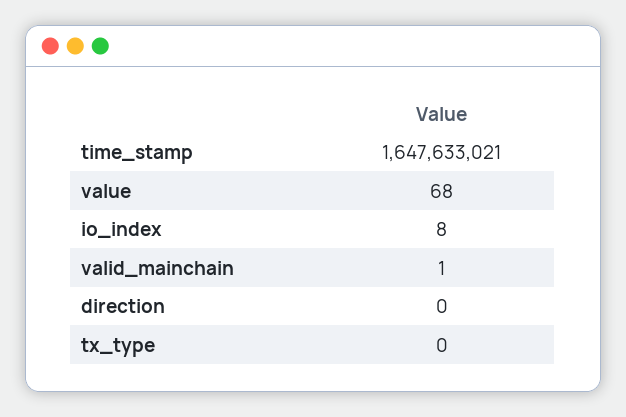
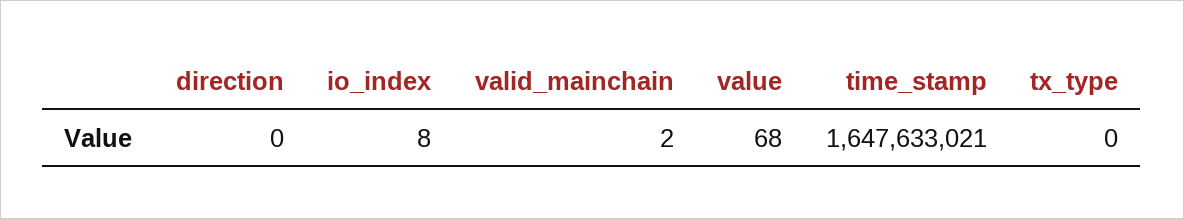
valid_mainchain: 1 -> 2

